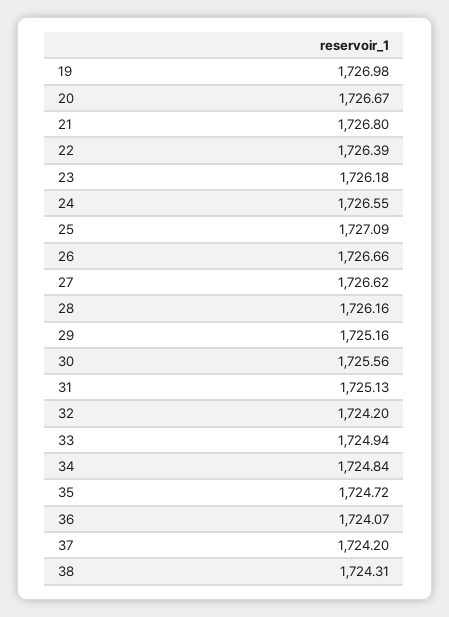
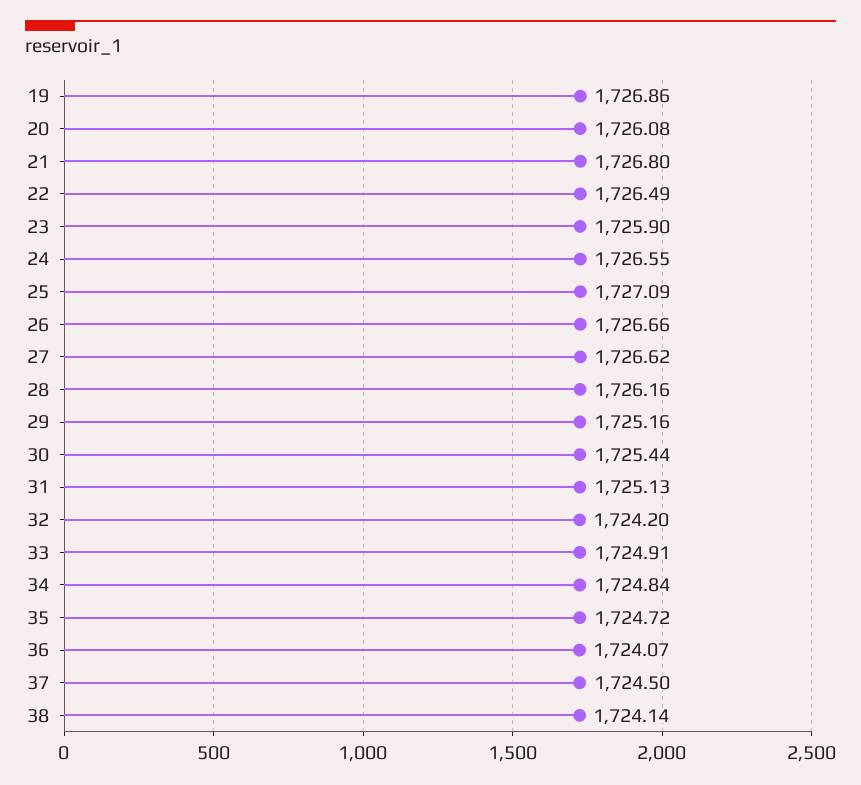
19: 1726.98 -> 1726.86
20: 1726.67 -> 1726.08
22: 1726.39 -> 1726.49
23: 1726.18 -> 1725.9
30: 1725.56 -> 1725.44
33: 1724.94 -> 1724.91
37: 1724.2 -> 1724.5
38: 1724.31 -> 1724.14

